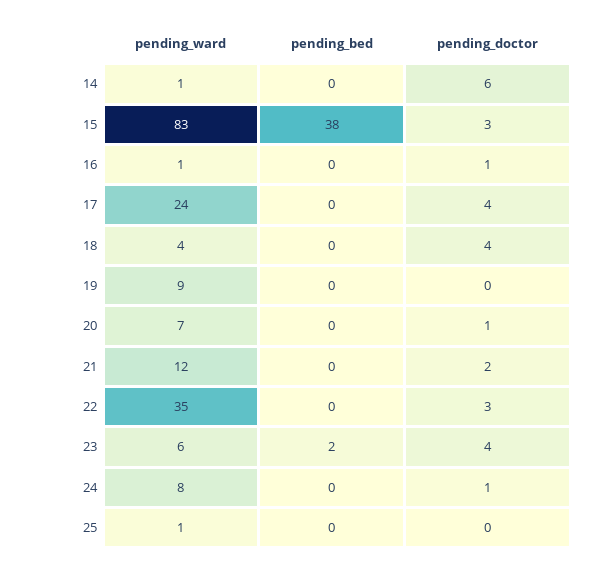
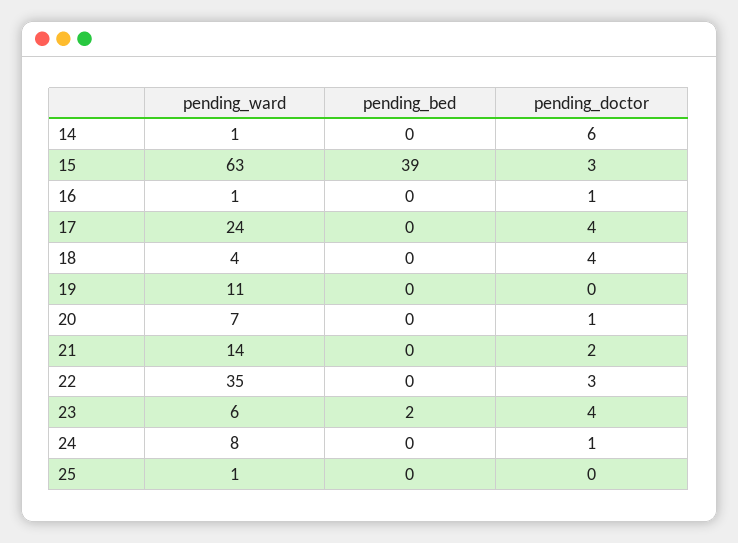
pending_ward, 15: 83 -> 63
pending_bed, 15: 38 -> 39
pending_ward, 19: 9 -> 11
pending_ward, 21: 12 -> 14

